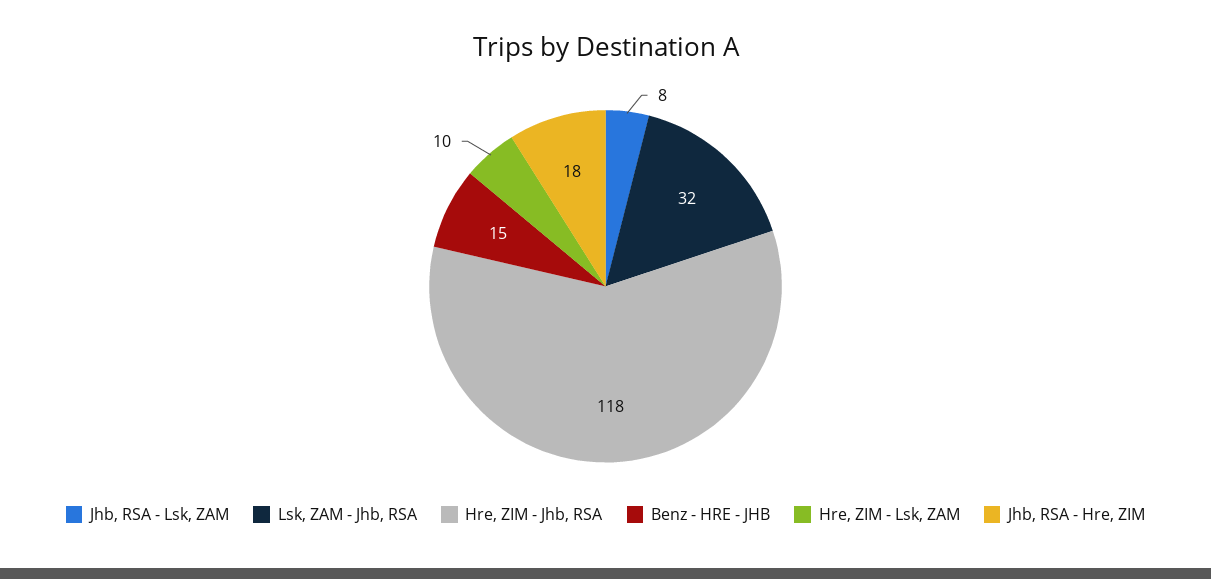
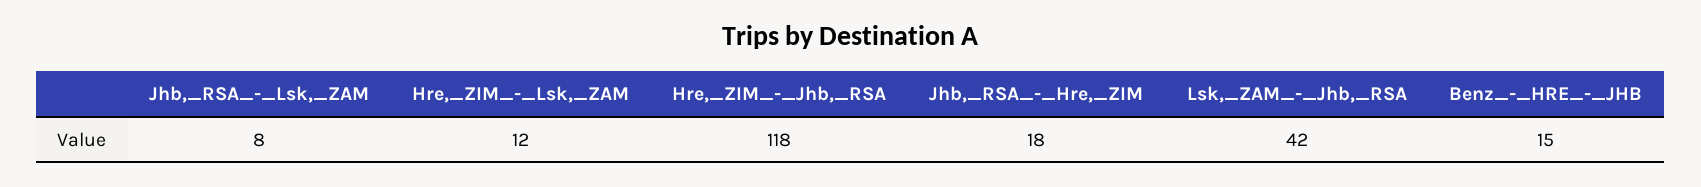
Lsk, ZAM - Jhb, RSA: 32 -> 42
Hre, ZIM - Lsk, ZAM: 10 -> 12

